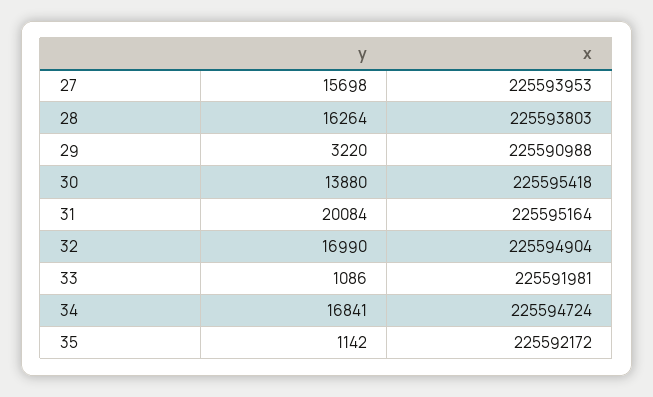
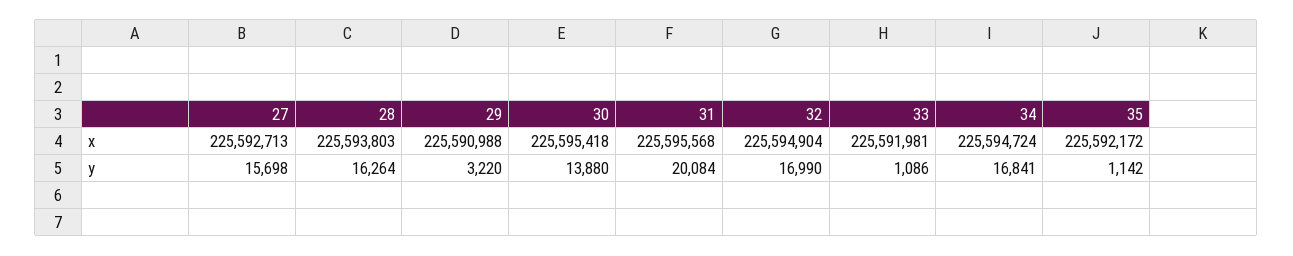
x, 27: 225593953 -> 225592713
x, 31: 225595164 -> 225595568

